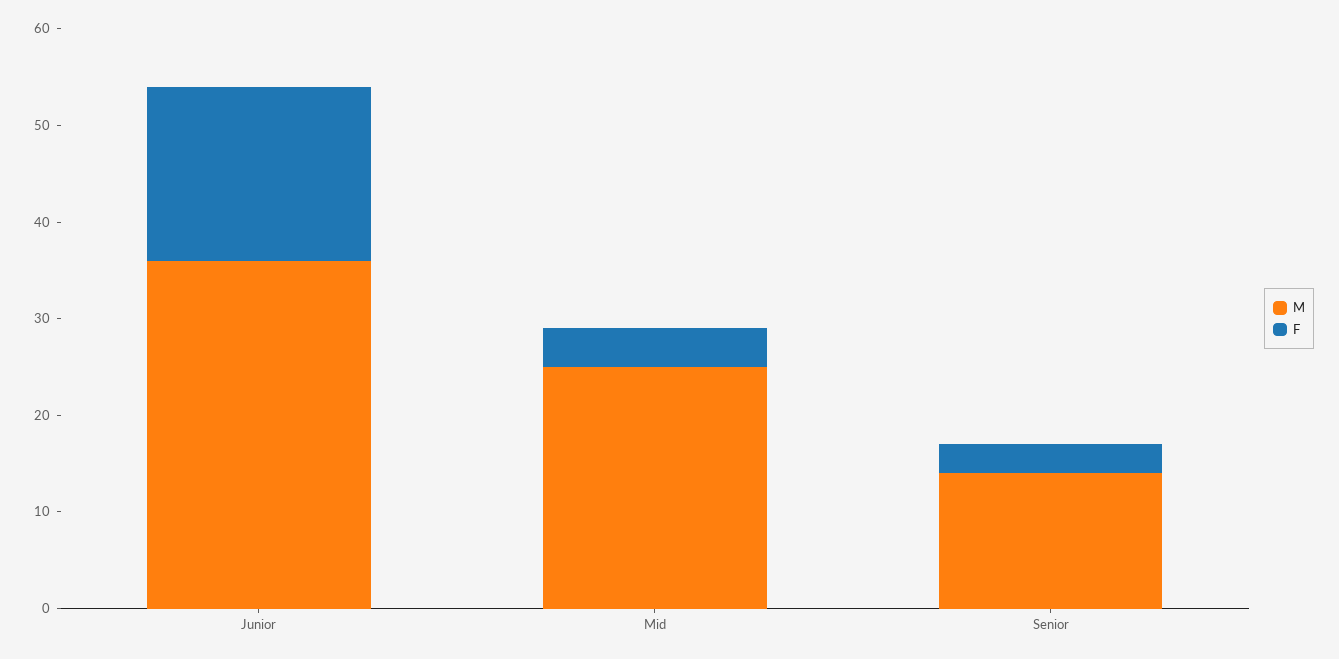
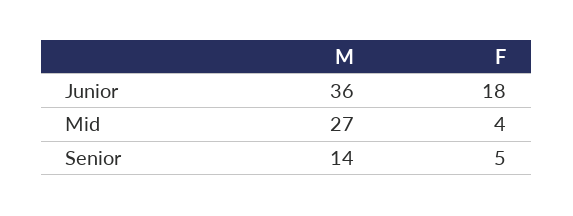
M, Mid: 25 -> 27
F, Senior: 3 -> 5

